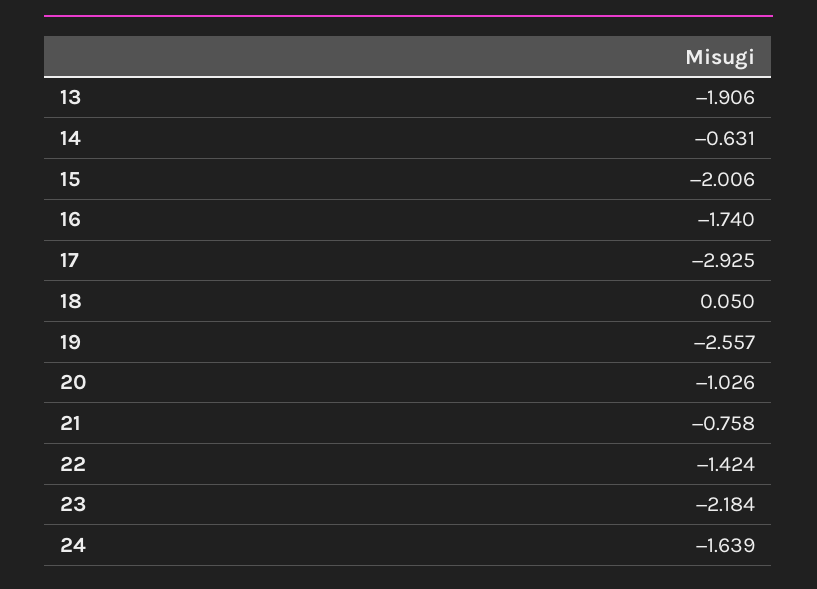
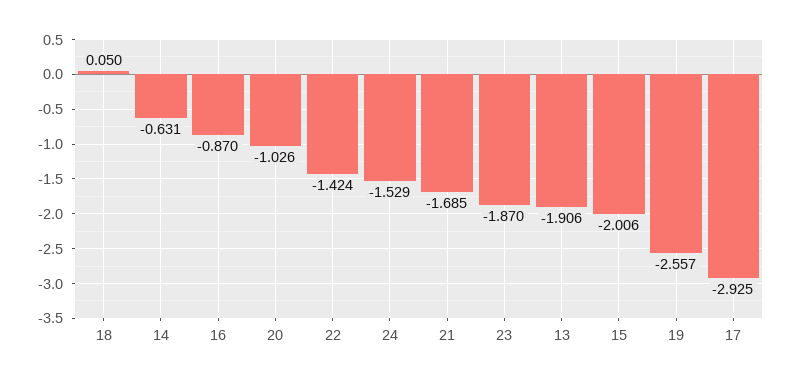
16: -1.74 -> -0.87
21: -0.758 -> -1.685
23: -2.184 -> -1.87
24: -1.639 -> -1.529

